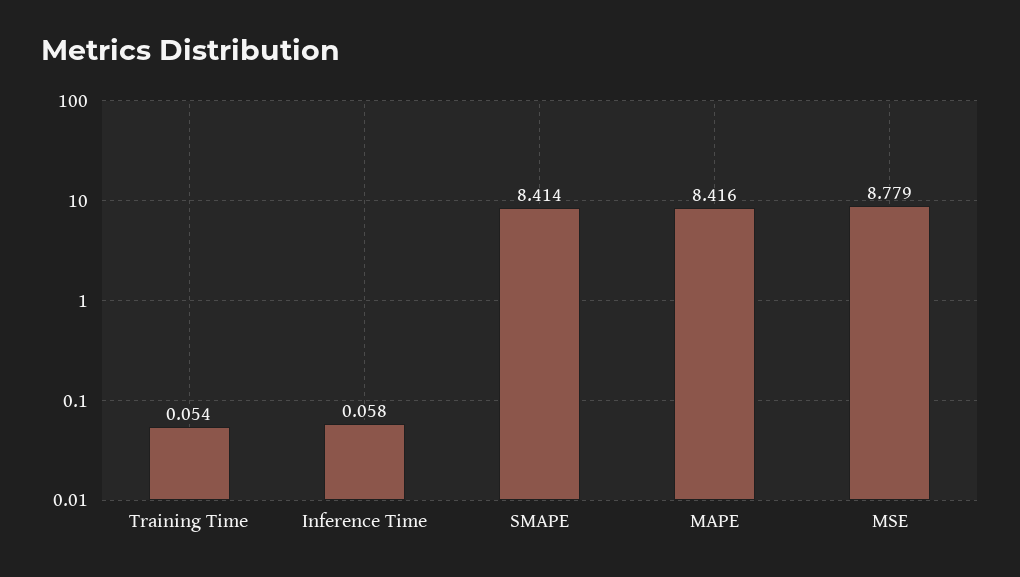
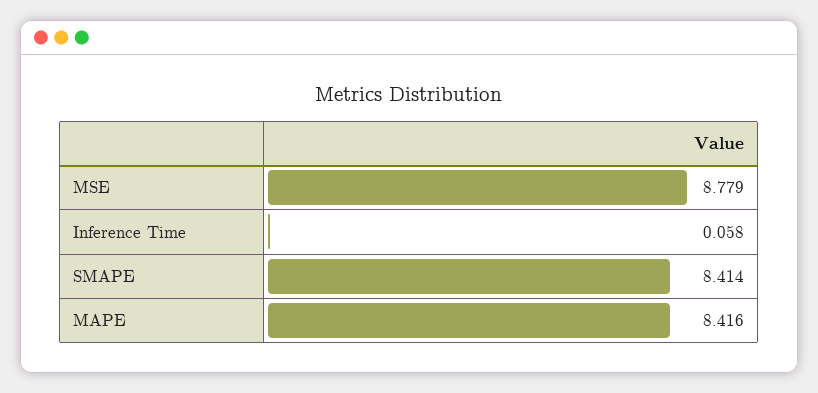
Training Time: 0.054 -> none

